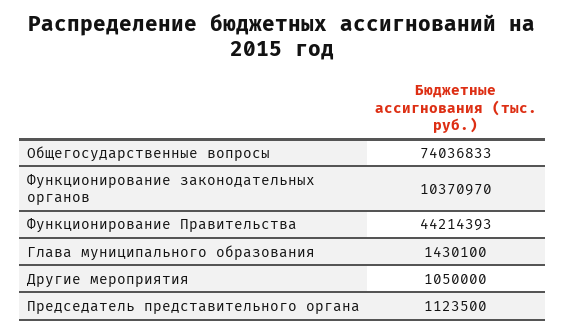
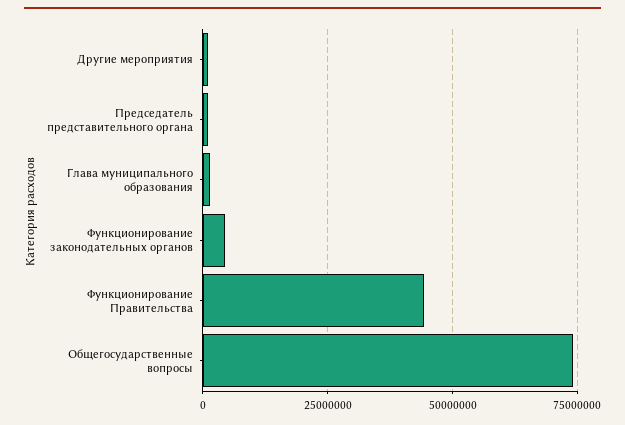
Функционирование законодательных органов: 10370970 -> 5000000

